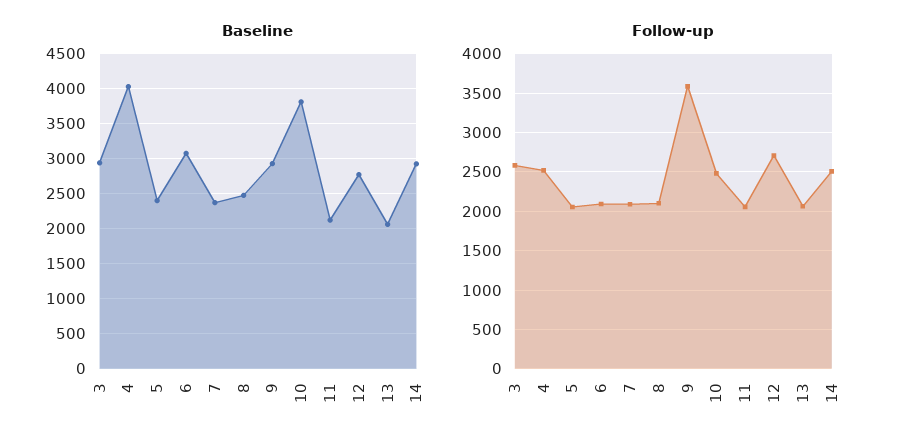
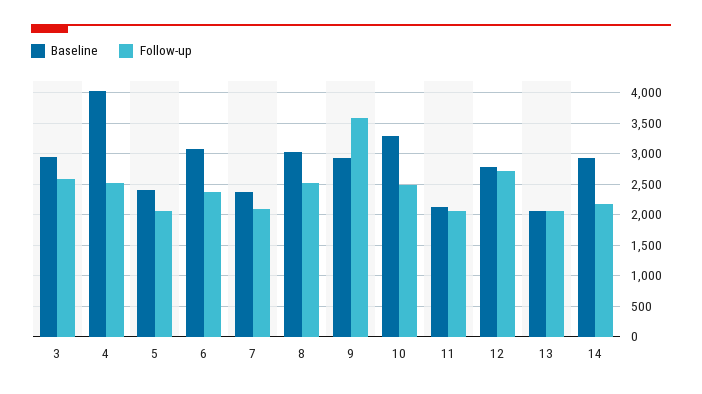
Baseline, 8: 2500 -> 3000
Baseline, 10: 3800 -> 3300
Follow-up, 6: 2100 -> 2400
Follow-up, 8: 2100 -> 2500
Follow-up, 14: 2500 -> 2200

